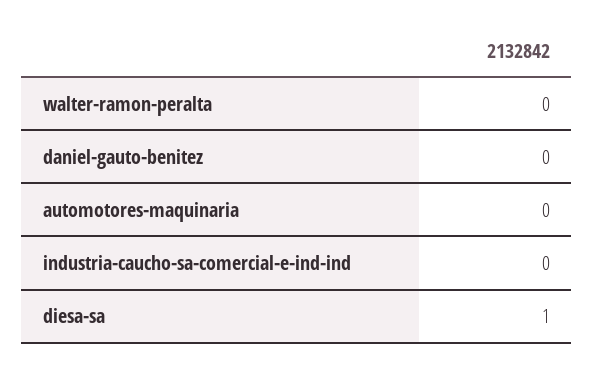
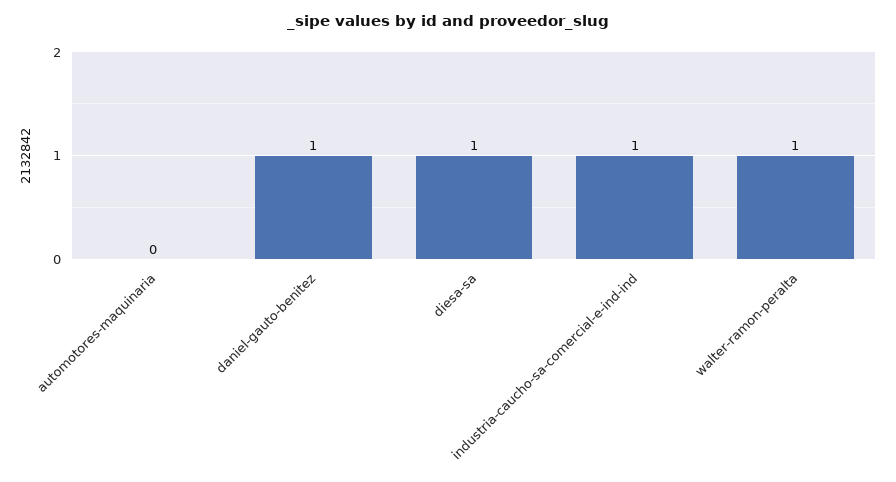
walter-ramon-peralta: 0 -> 1
daniel-gauto-benitez: 0 -> 1
industria-caucho-sa-comercial-e-ind-ind: 0 -> 1

